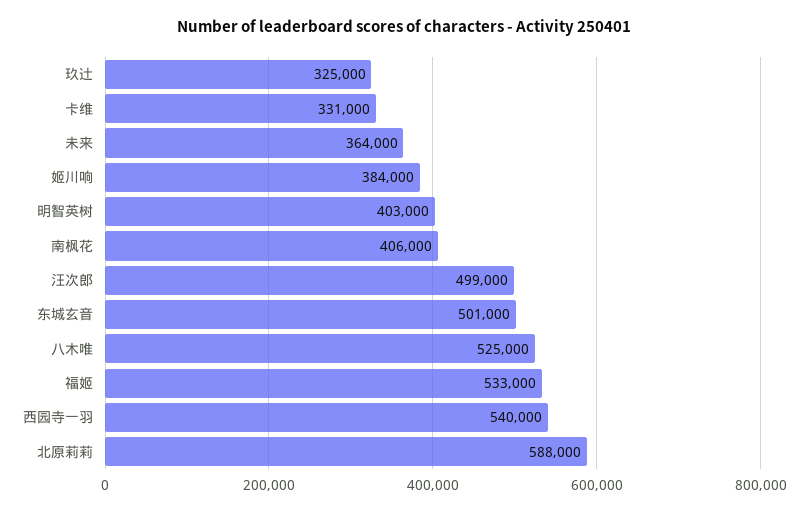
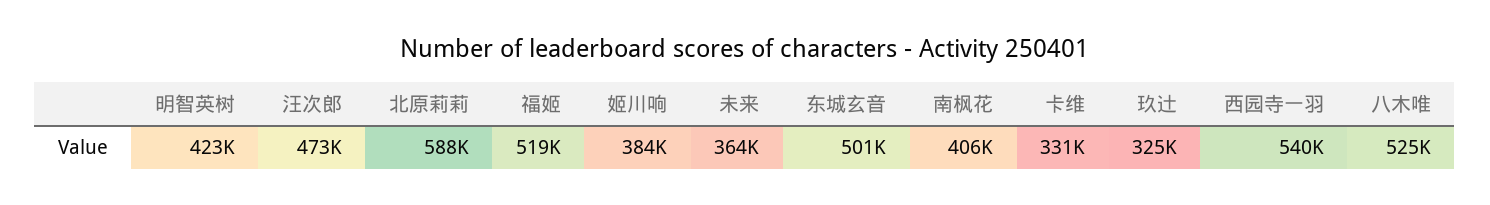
明智英树: 403000 -> 423000
汪次郎: 499000 -> 473000
福姬: 533000 -> 519000

